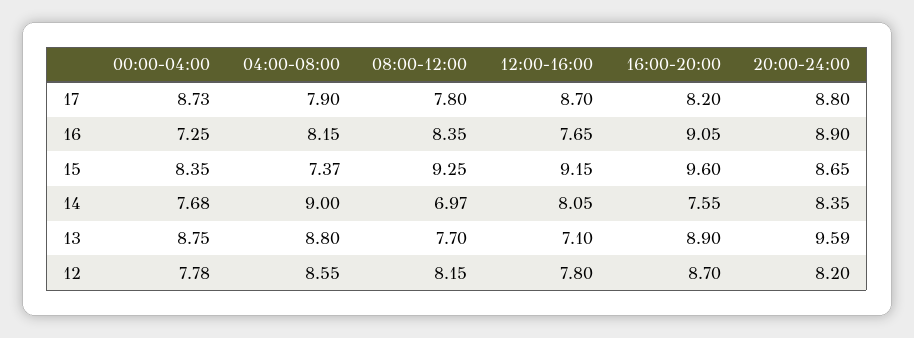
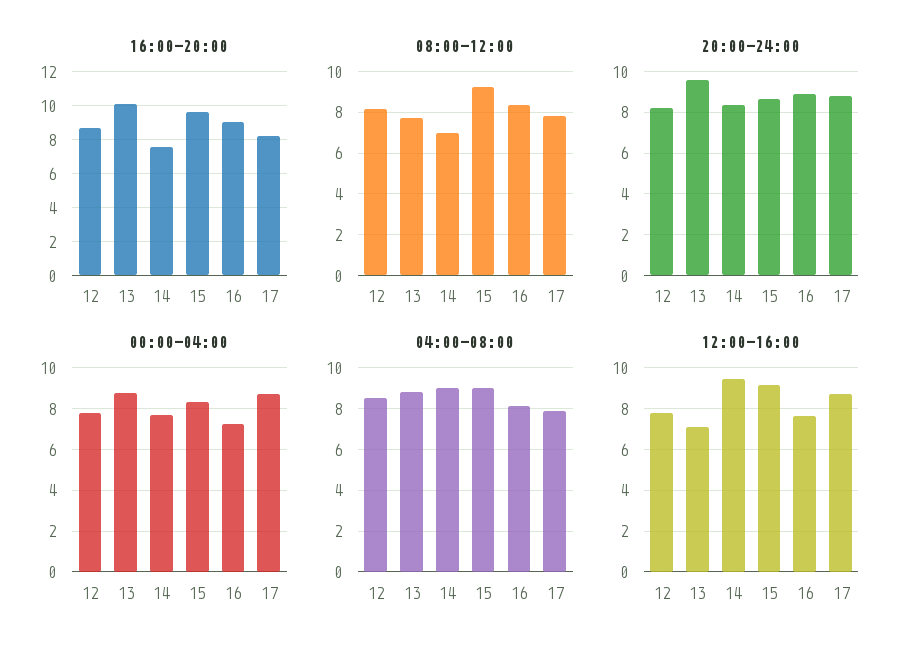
04:00-08:00, 15: 7.37 -> 9
12:00-16:00, 14: 8.05 -> 9.5
16:00-20:00, 13: 8.9 -> 10

